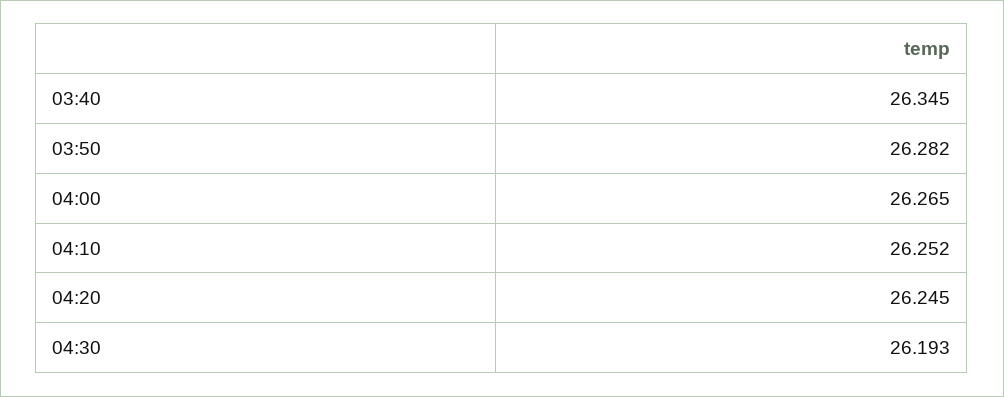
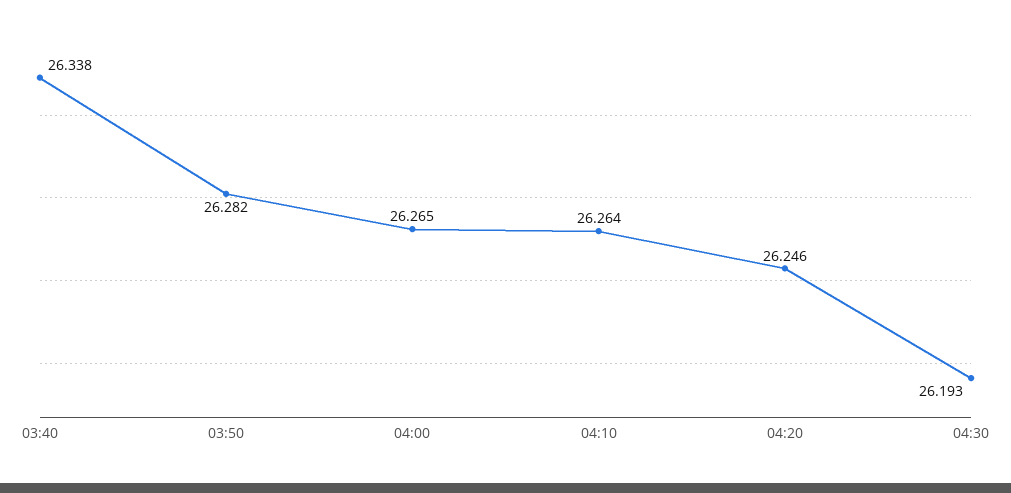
03:40: 26.345 -> 26.338
04:10: 26.252 -> 26.264
04:20: 26.245 -> 26.246

